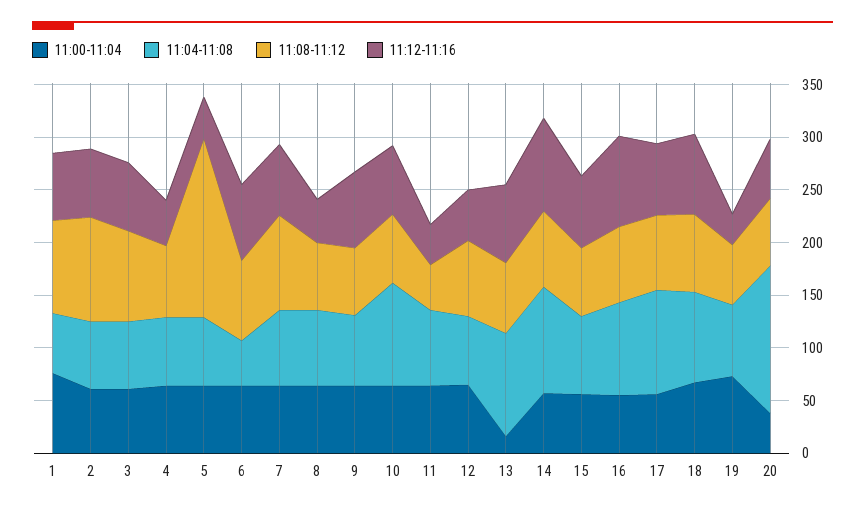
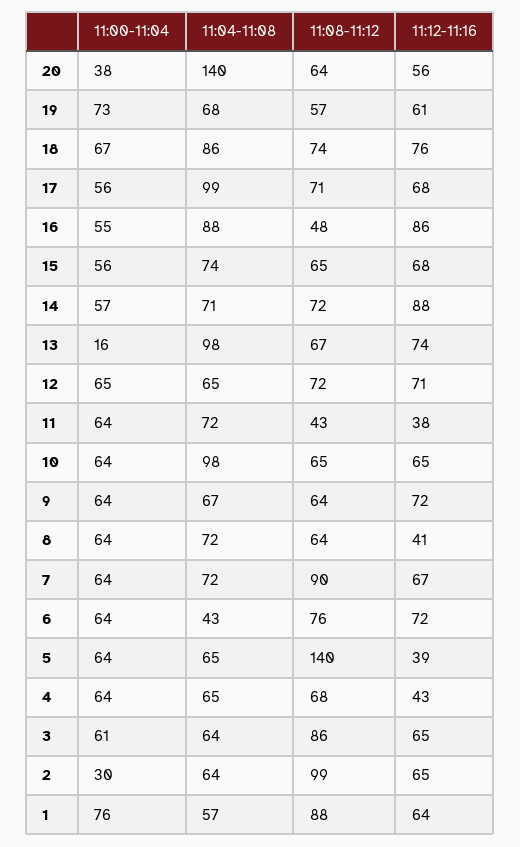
11:00-11:04, 2: 60 -> 30
11:08-11:12, 5: 170 -> 140
11:12-11:16, 12: 50 -> 71
11:04-11:08, 14: 100 -> 71
11:08-11:12, 16: 70 -> 48
11:12-11:16, 19: 30 -> 61

